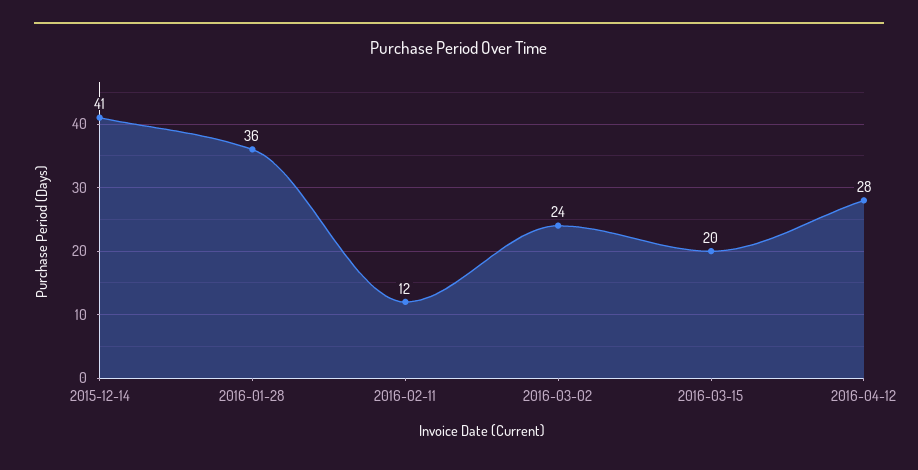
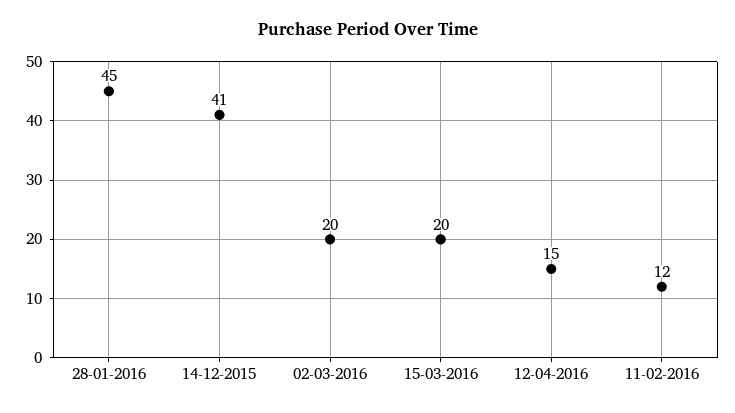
2016-01-28: 36 -> 45
2016-03-02: 24 -> 20
2016-04-12: 28 -> 15

